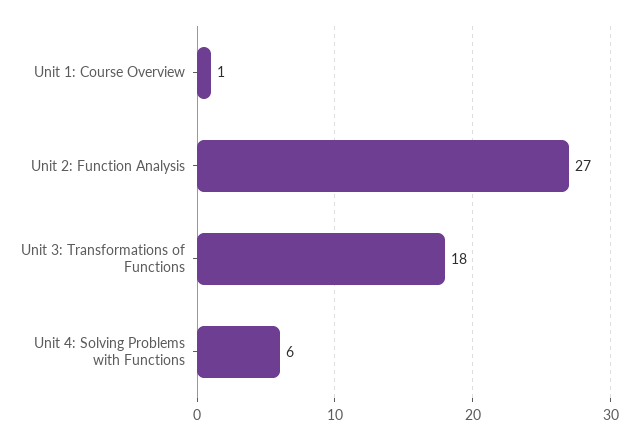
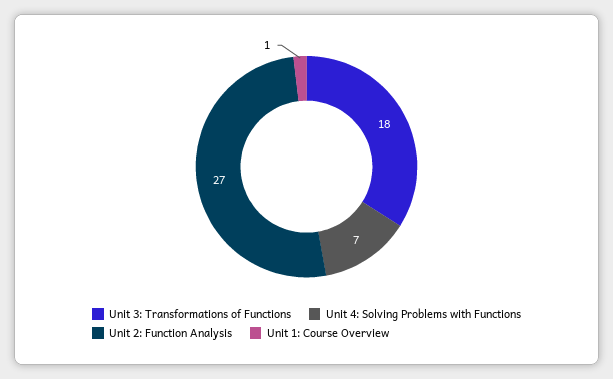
Unit 4: Solving Problems with Functions: 6 -> 7

